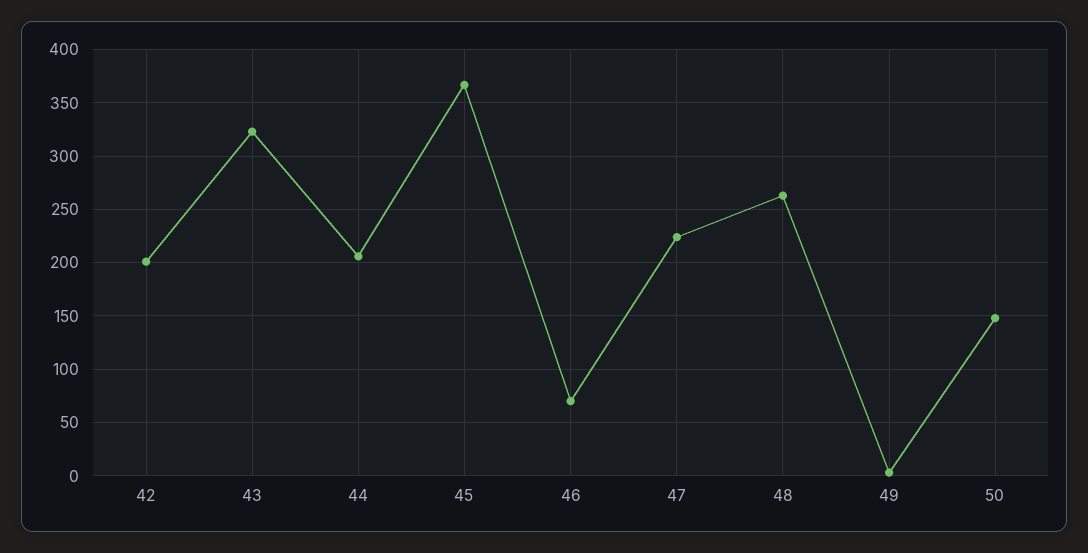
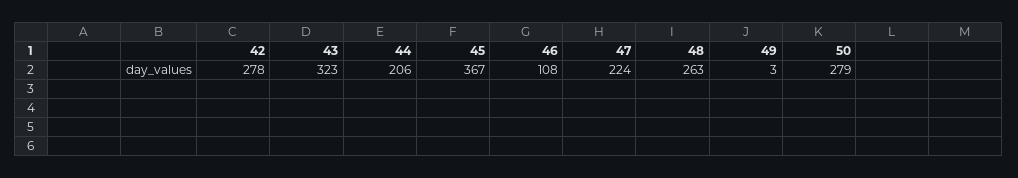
42: 200 -> 278
46: 70 -> 108
50: 150 -> 279

